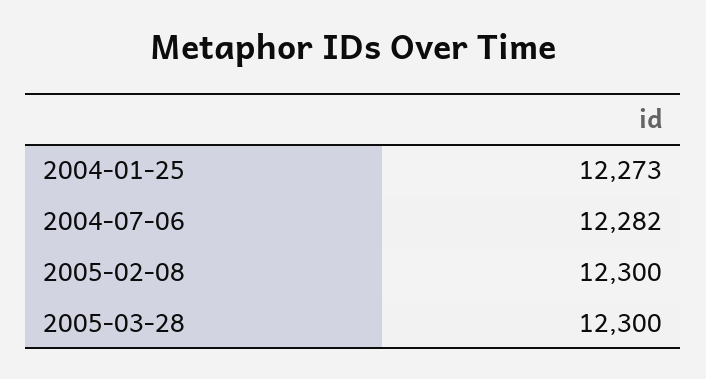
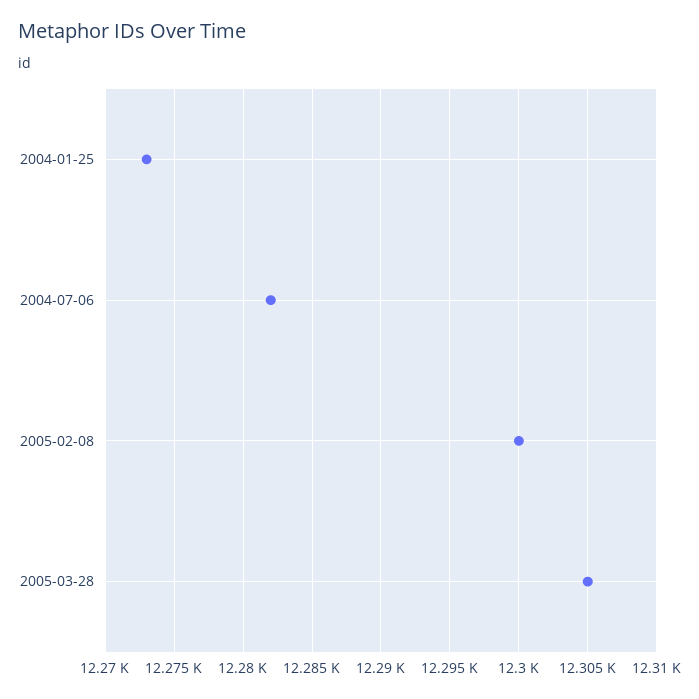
2005-03-28: 12300 -> 12305

